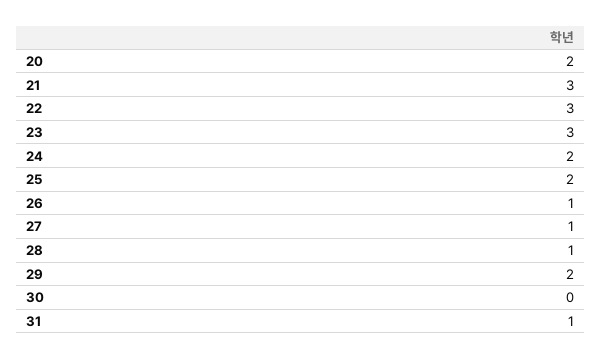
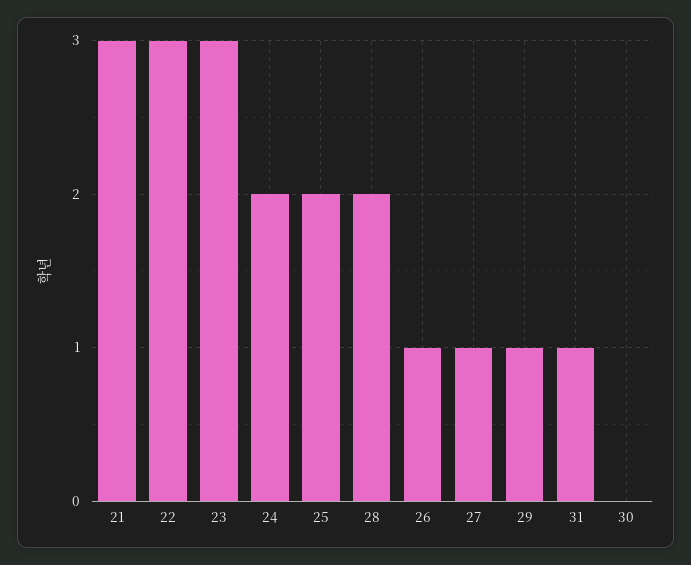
20: 2 -> none
28: 1 -> 2
29: 2 -> 1

